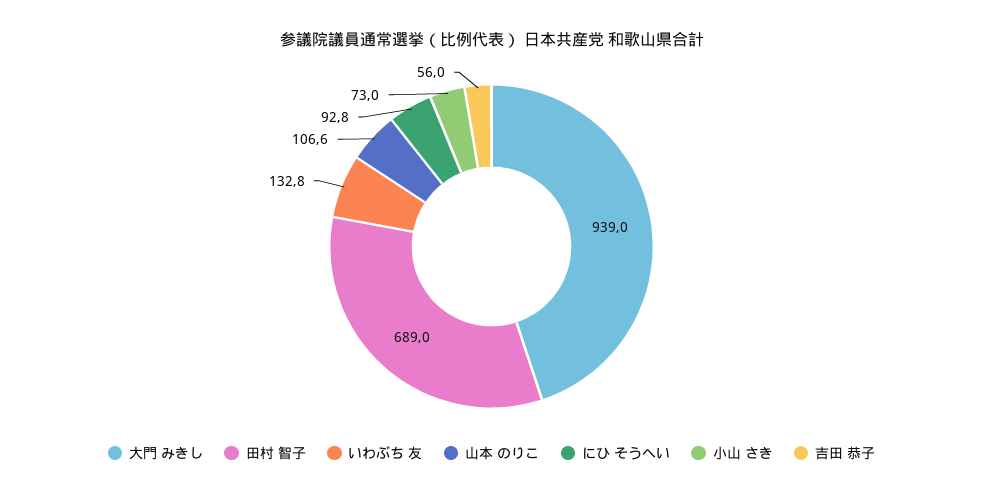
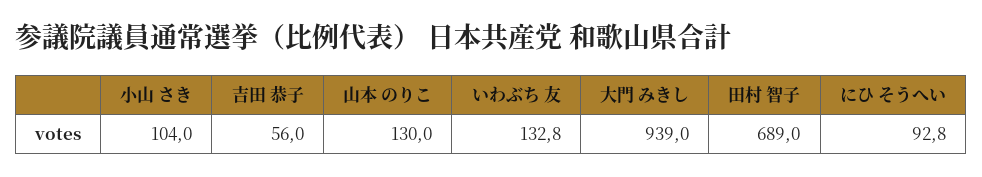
山本 のりこ: 106.6 -> 130
小山 さき: 73 -> 104

